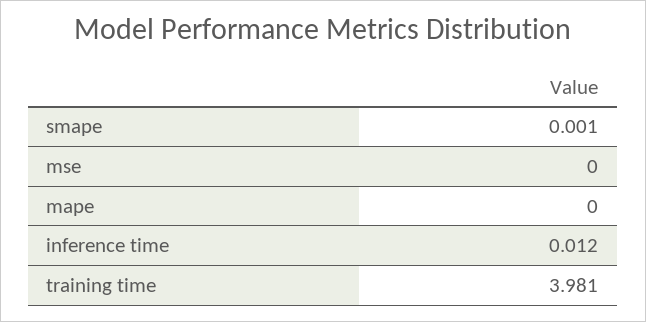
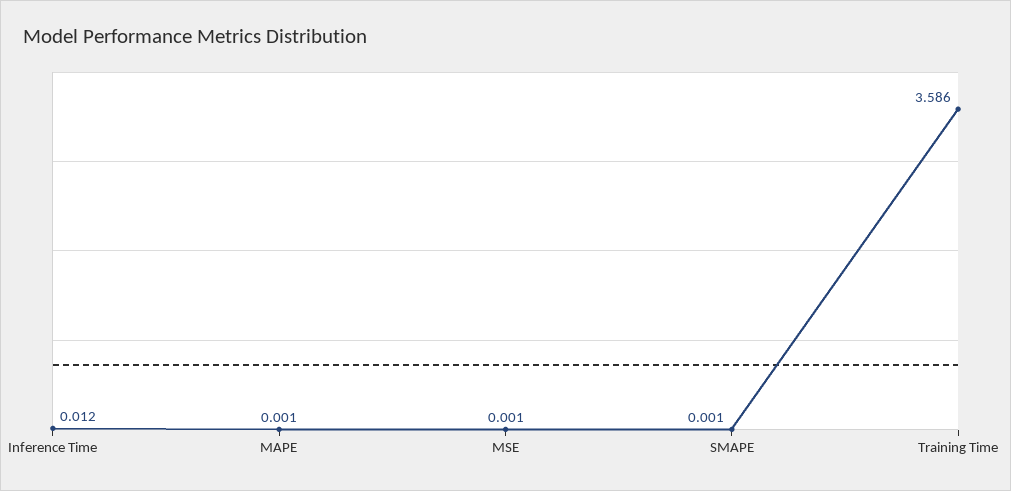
mse: 0 -> 0.001
mape: 0 -> 0.001
training time: 3.981 -> 3.586

